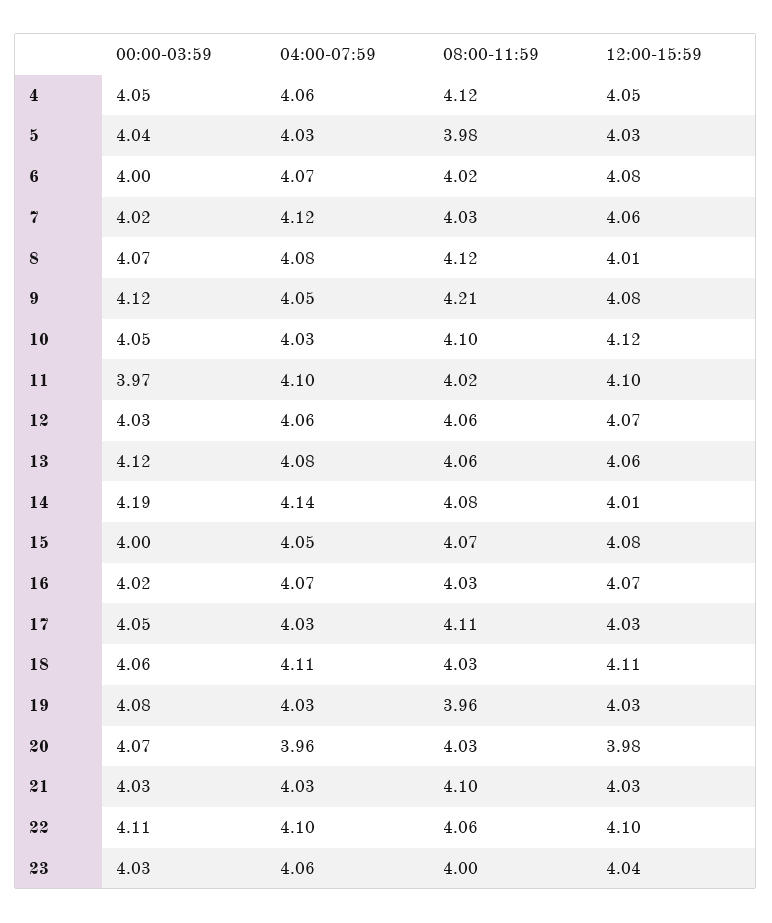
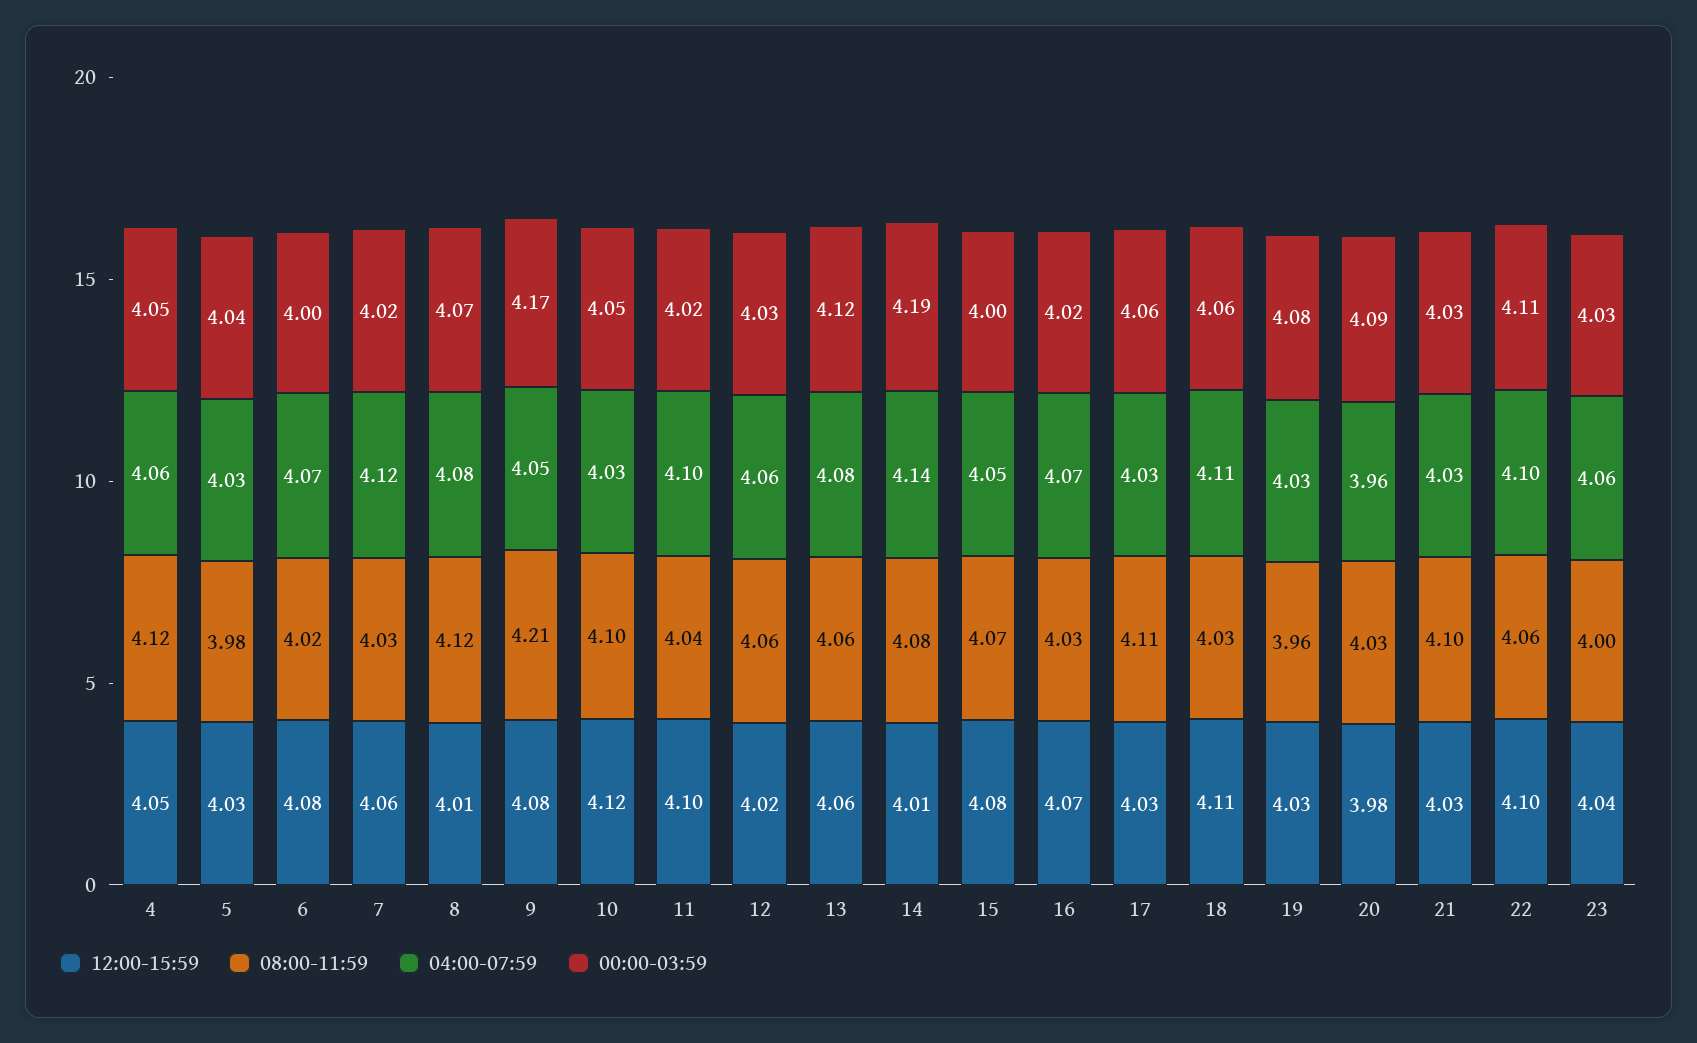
00:00-03:59, 9: 4.12 -> 4.17
00:00-03:59, 11: 3.97 -> 4.02
08:00-11:59, 11: 4.02 -> 4.04
12:00-15:59, 12: 4.07 -> 4.02
00:00-03:59, 17: 4.05 -> 4.06
00:00-03:59, 20: 4.07 -> 4.09

